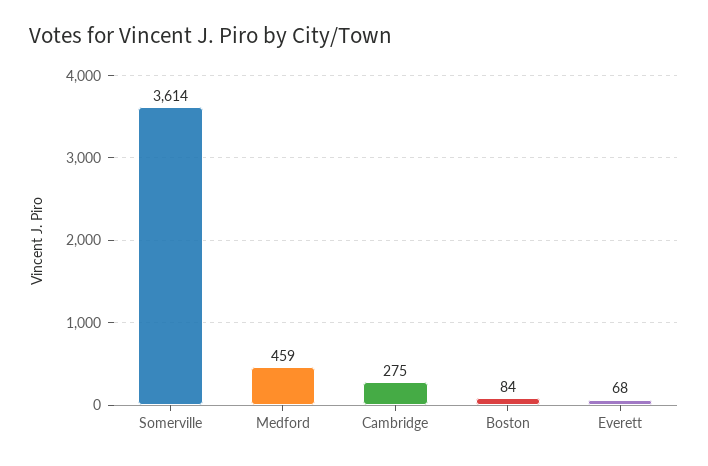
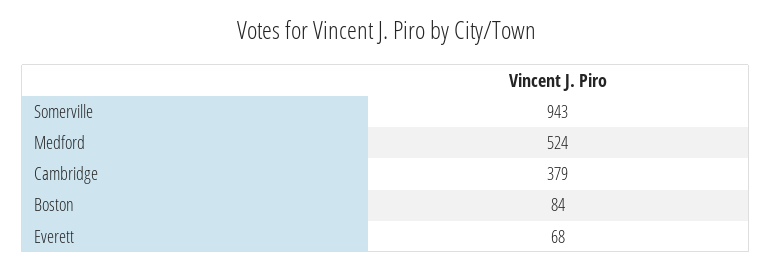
Somerville: 3614 -> 943
Medford: 459 -> 524
Cambridge: 275 -> 379

